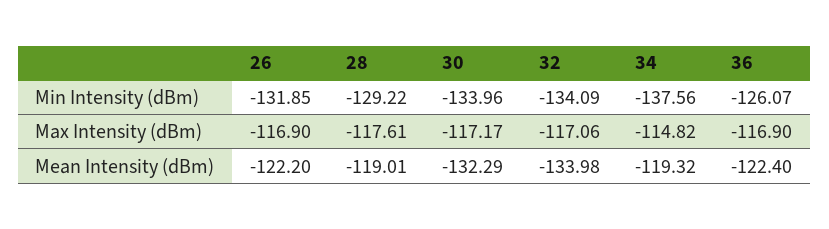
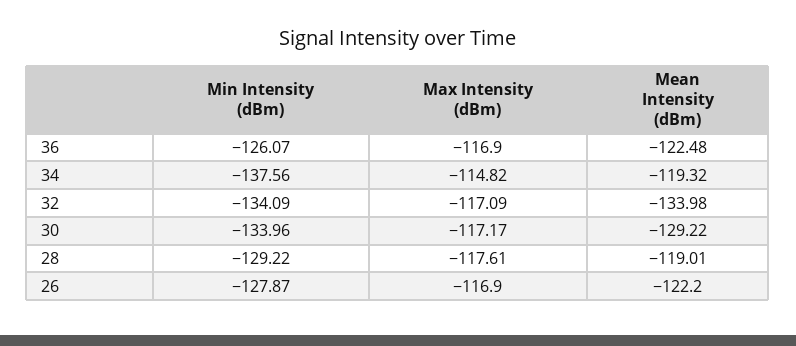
26, Min Intensity (dBm): -131.85 -> -127.87
32, Max Intensity (dBm): -117.06 -> -117.09
30, Mean Intensity (dBm): -132.29 -> -129.22
36, Mean Intensity (dBm): -122.4 -> -122.48

